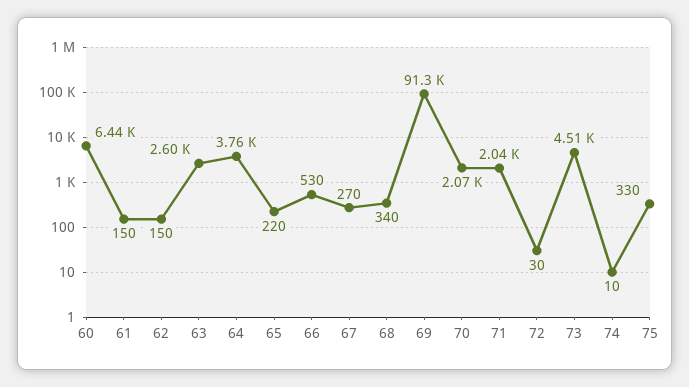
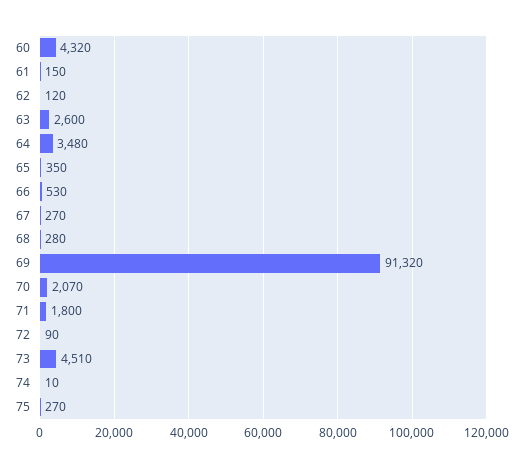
60: 6440 -> 4320
62: 150 -> 120
64: 3760 -> 3480
65: 220 -> 350
68: 340 -> 280
71: 2040 -> 1800
72: 30 -> 90
75: 330 -> 270

